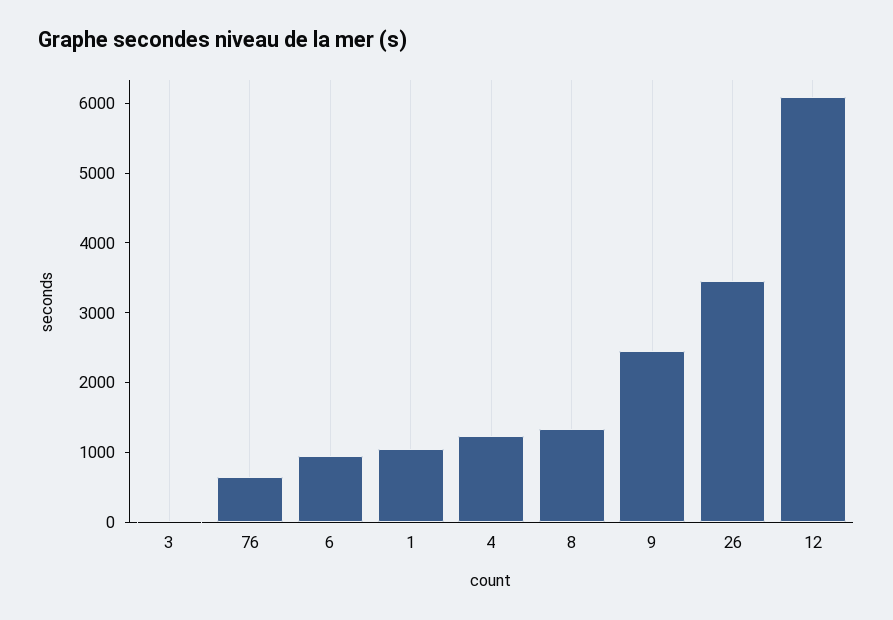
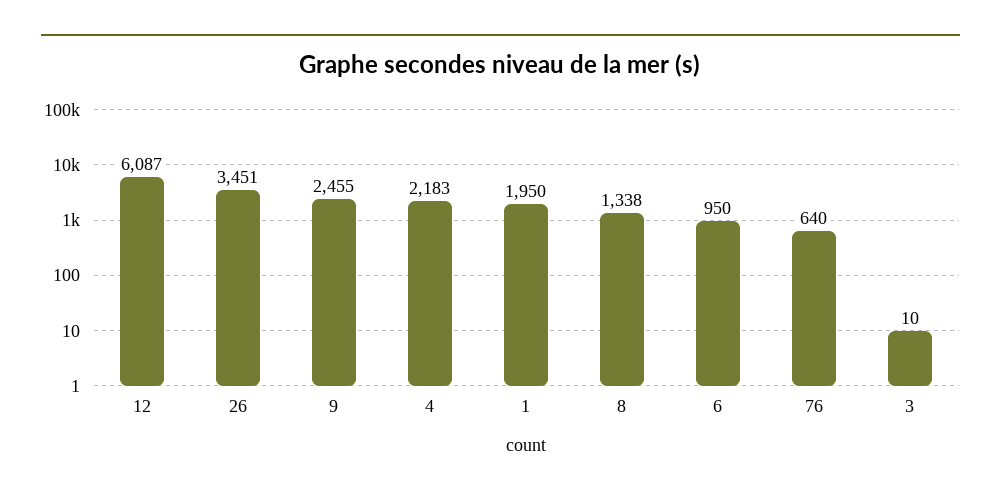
1: 1000 -> 1950
4: 1200 -> 2183

